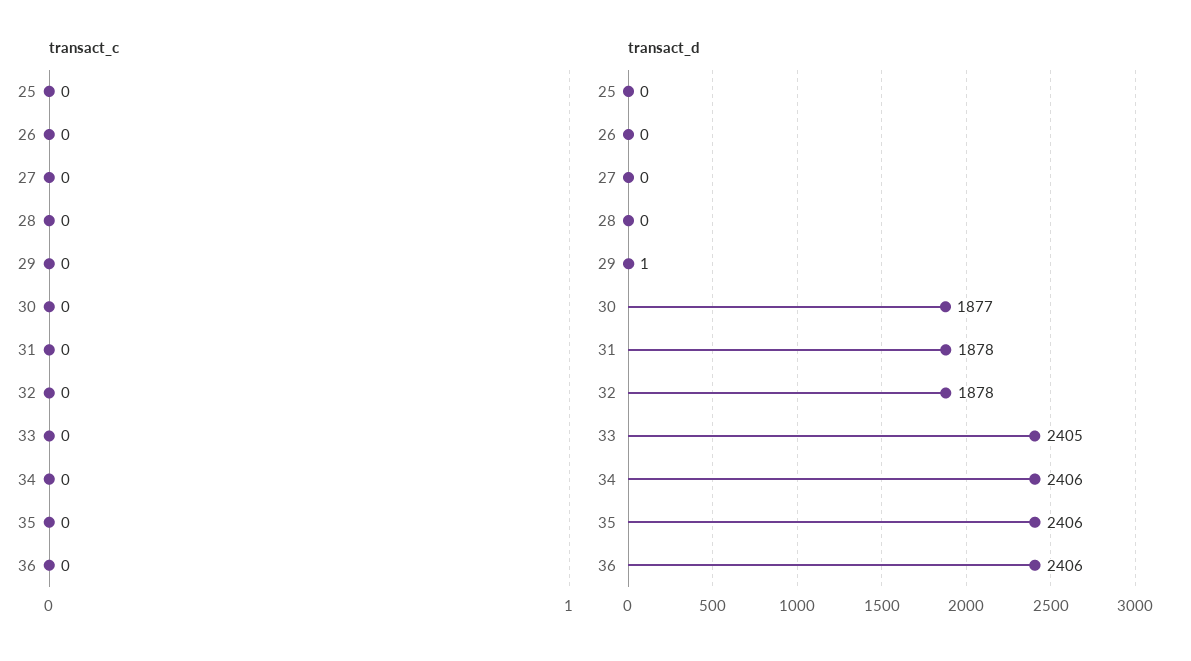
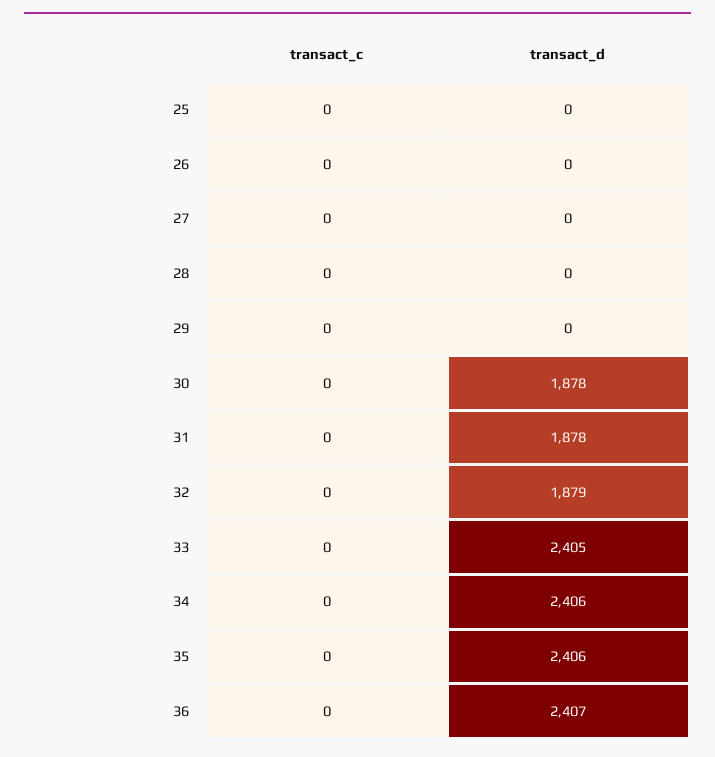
transact_d, 29: 1 -> 0
transact_d, 30: 1877 -> 1878
transact_d, 32: 1878 -> 1879
transact_d, 36: 2406 -> 2407

